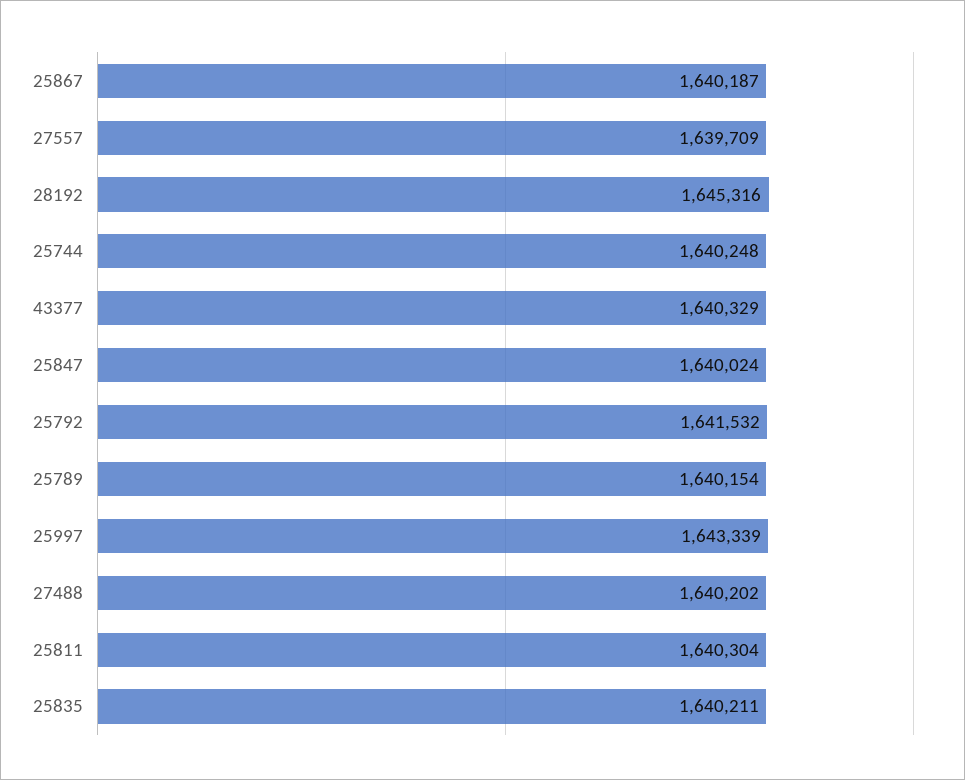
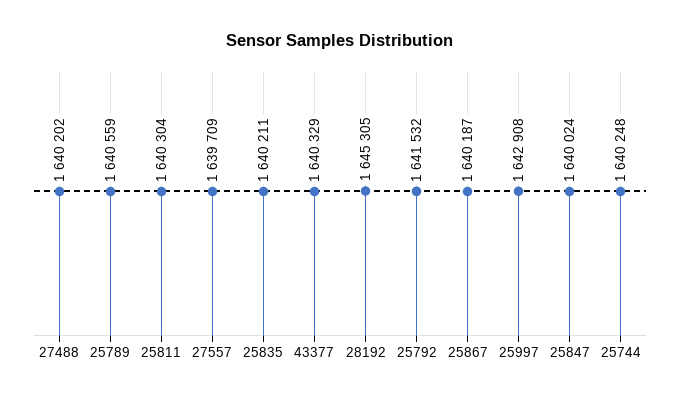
28192: 1645316 -> 1645305
25789: 1640154 -> 1640559
25997: 1643339 -> 1642908

